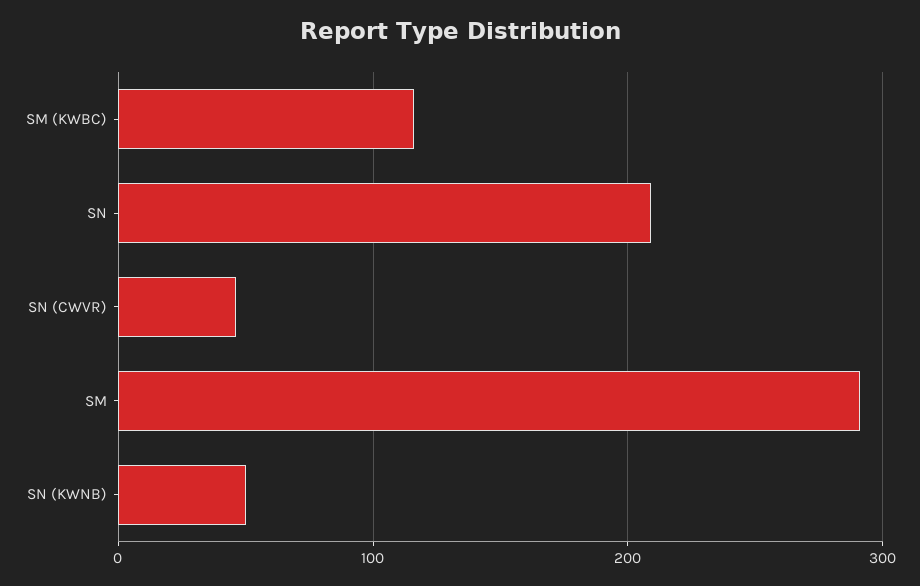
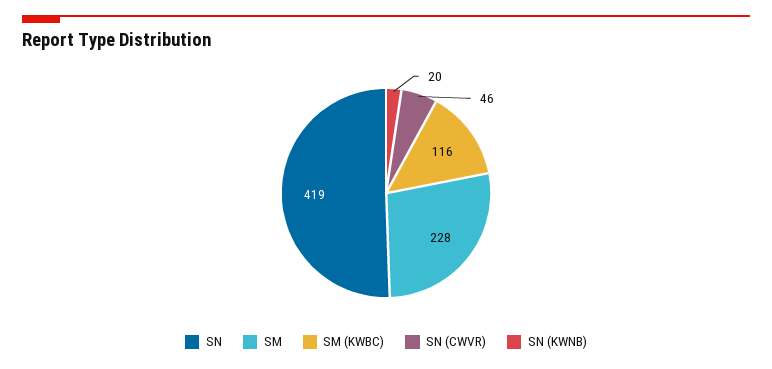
SN: 210 -> 419
SM: 290 -> 228
SN (KWNB): 50 -> 20

